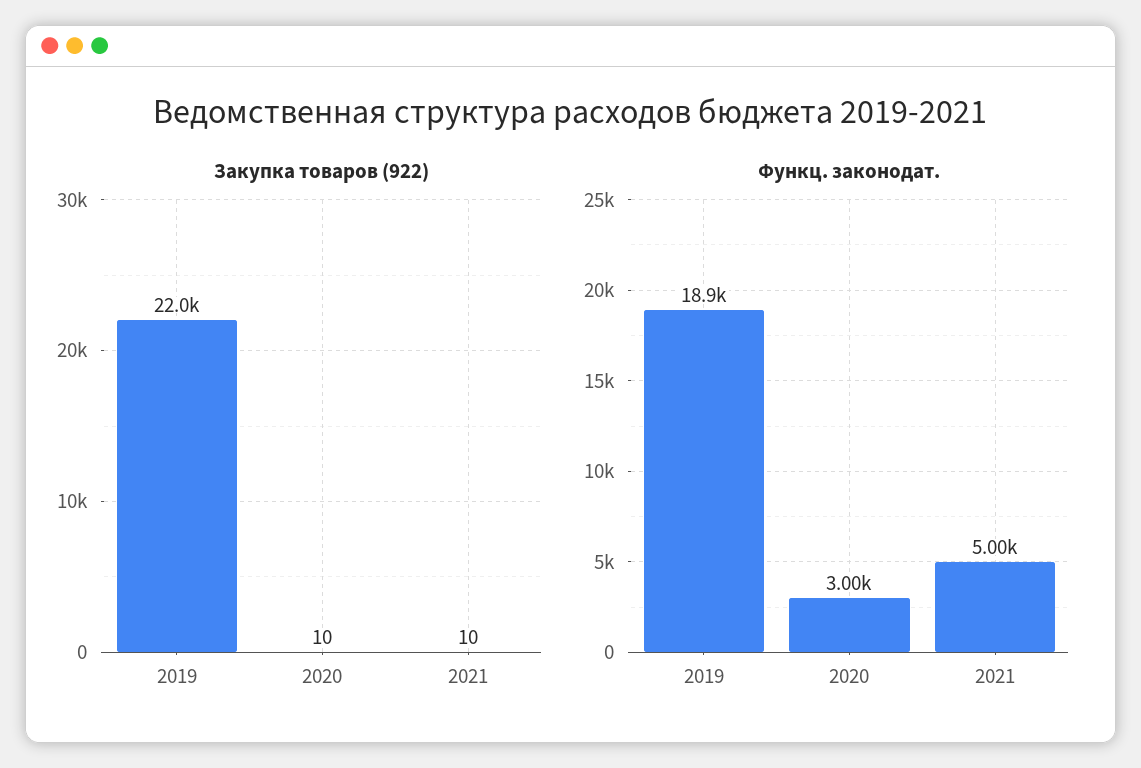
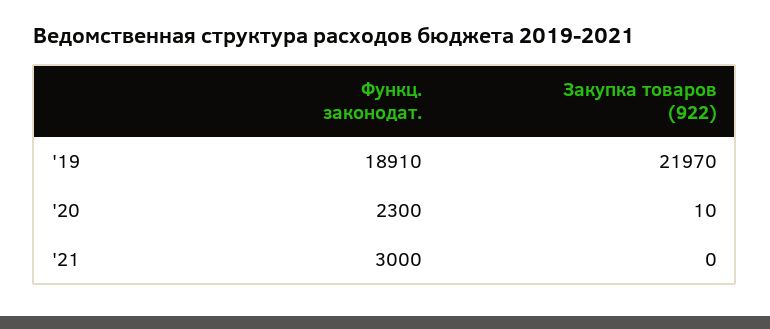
Закупка товаров (922), 2021: 10 -> 0
Функц. законодат., 2020: 3000 -> 2300
Функц. законодат., 2021: 5000 -> 3000

